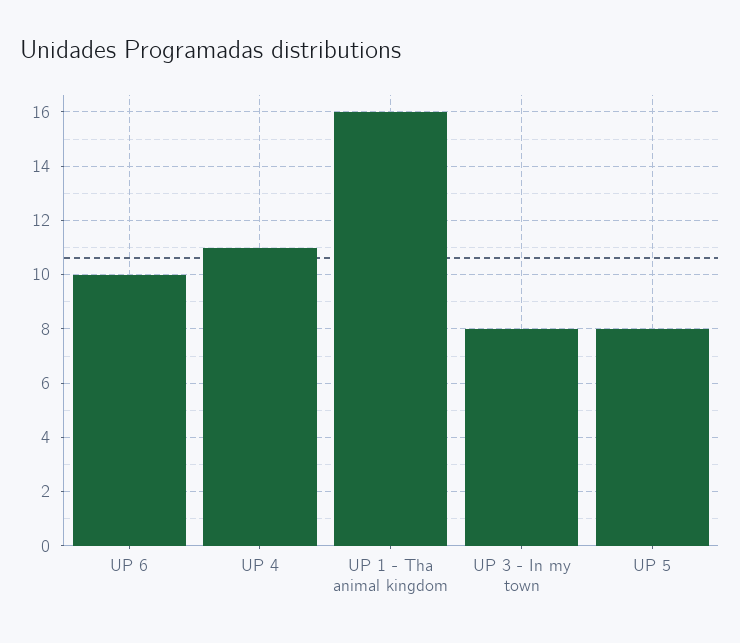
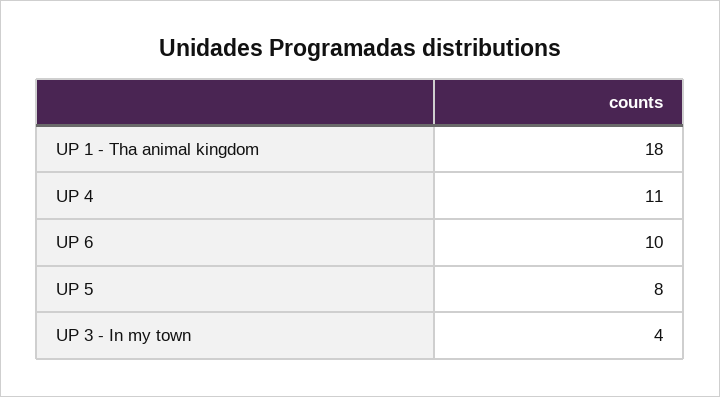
UP 1 - Tha animal kingdom: 16 -> 18
UP 3 - In my town: 8 -> 4

